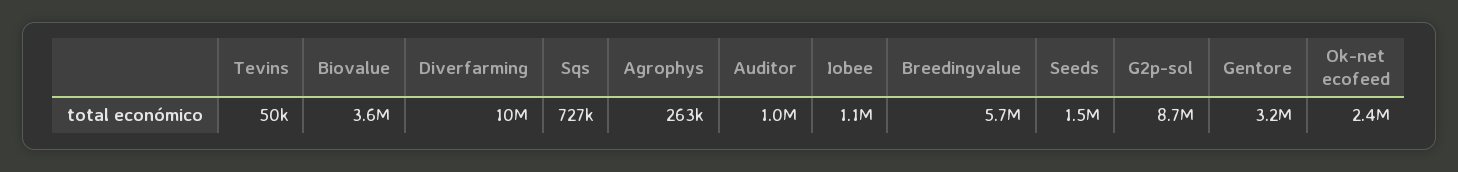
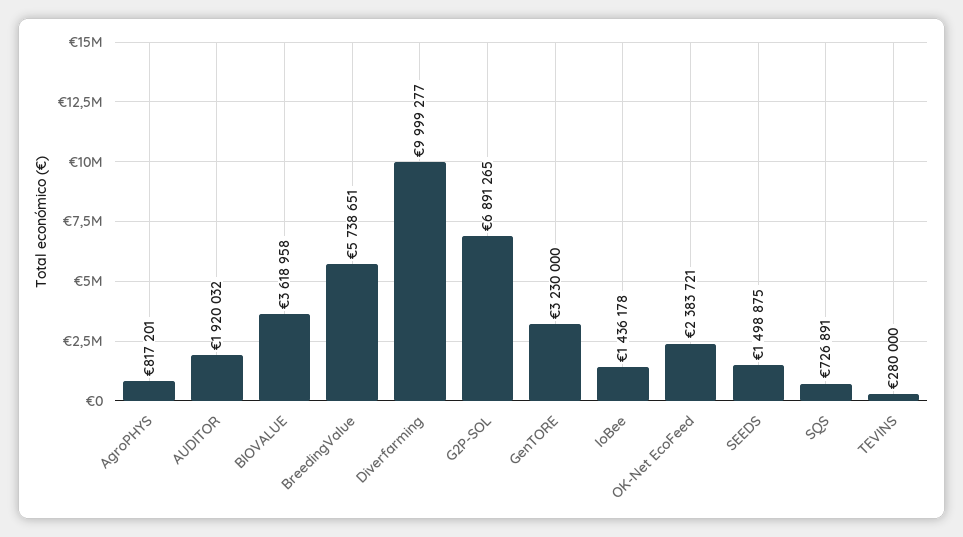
Tevins: 50000 -> 280000
Agrophys: 263000 -> 817201
Auditor: 1000000 -> 1920032
Iobee: 1100000 -> 1436178
G2p-sol: 8700000 -> 6891265

